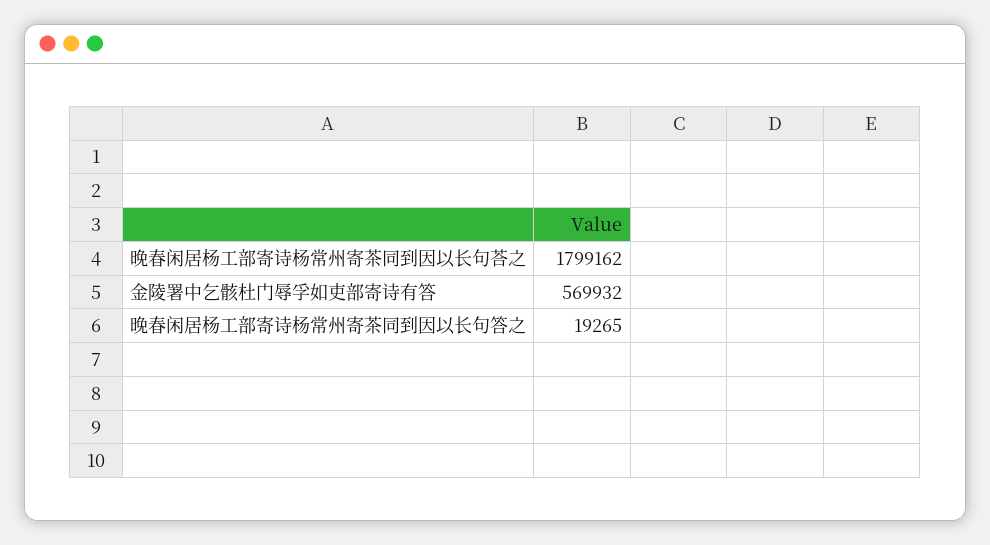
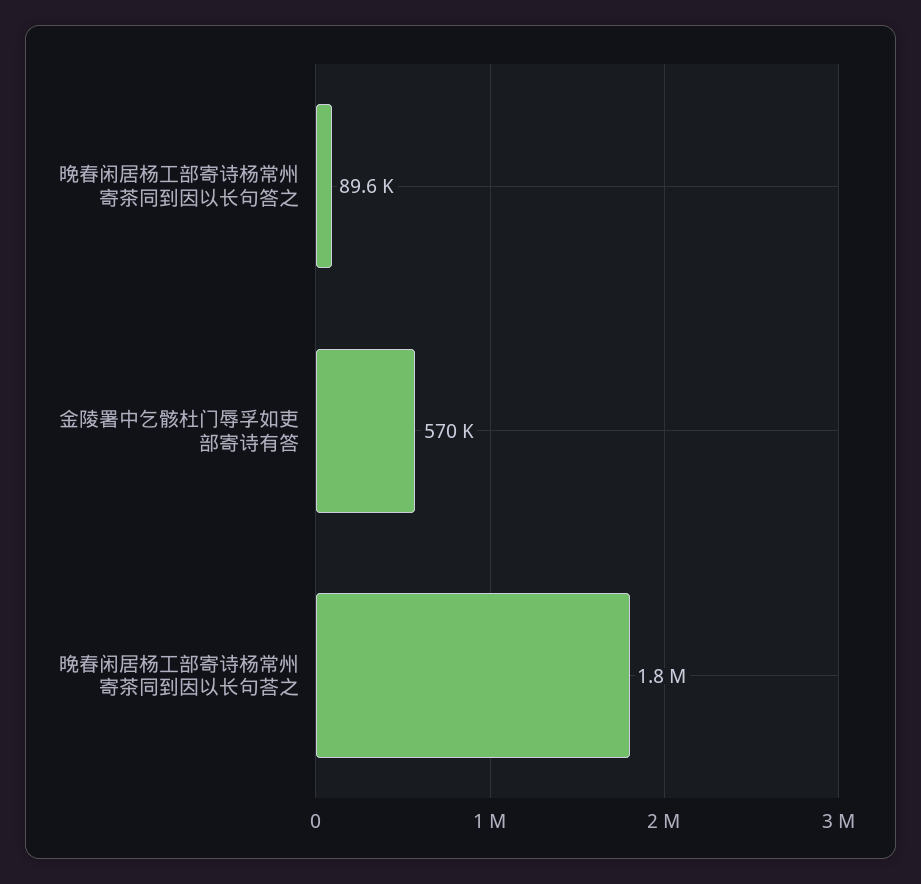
晚春闲居杨工部寄诗杨常州寄茶同到因以长句答之: 19265 -> 89600

